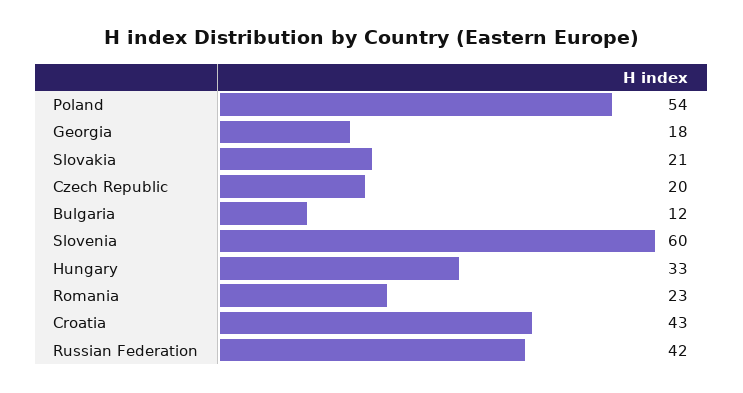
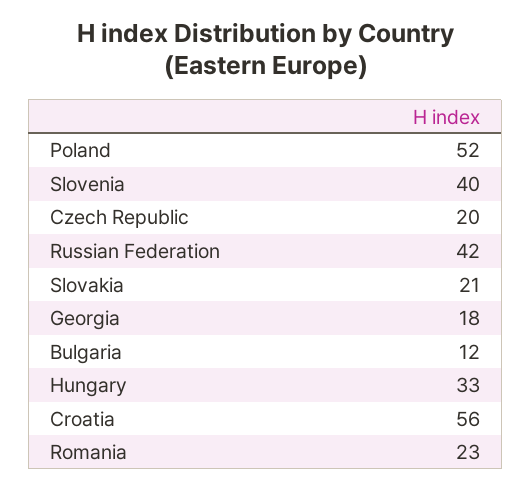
Poland: 54 -> 52
Slovenia: 60 -> 40
Croatia: 43 -> 56

